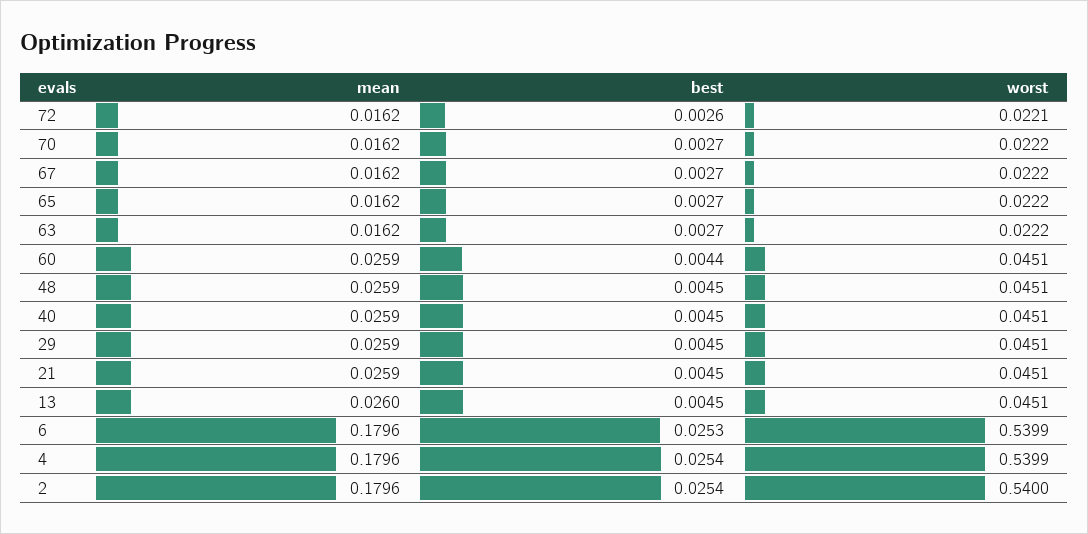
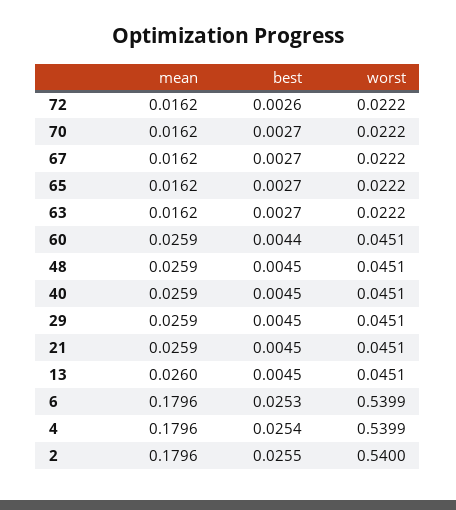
worst, 72: 0.0221 -> 0.0222
best, 2: 0.0254 -> 0.0255

